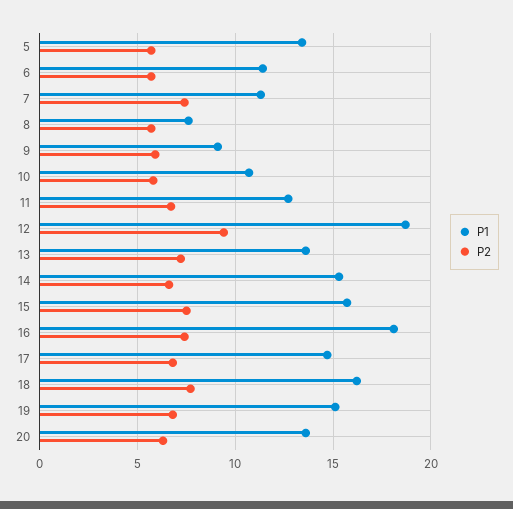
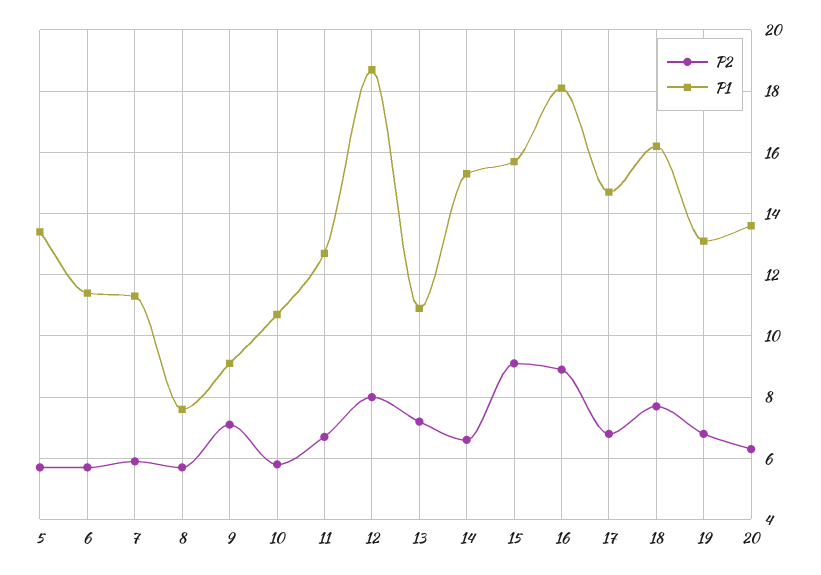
P2, 7: 7.5 -> 6
P2, 9: 6 -> 7
P2, 12: 9.5 -> 8
P1, 13: 13.5 -> 11
P2, 15: 7.5 -> 9
P2, 16: 7.5 -> 9
P1, 19: 15 -> 13

